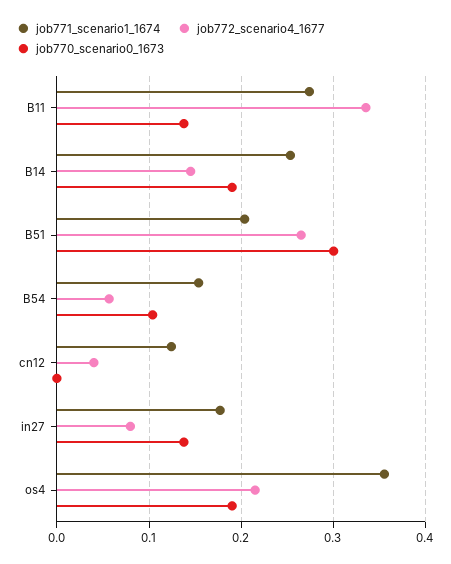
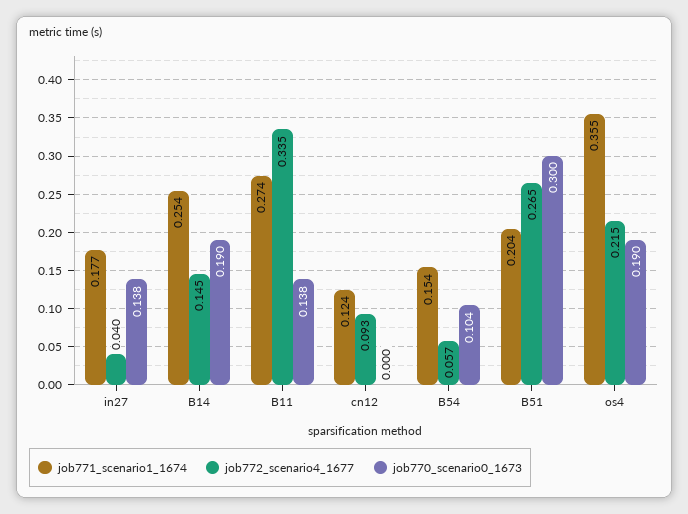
job772_scenario4_1677, cn12: 0.04 -> 0.093
job772_scenario4_1677, in27: 0.08 -> 0.04

